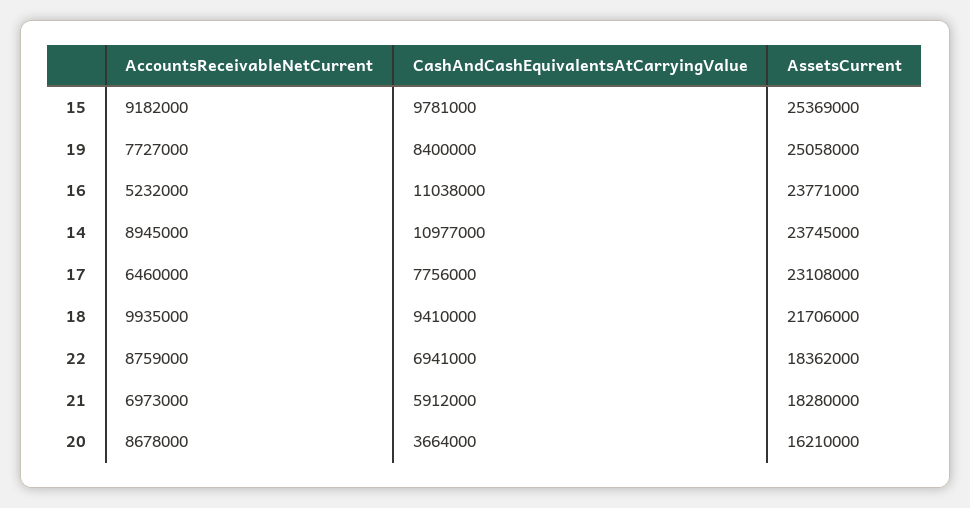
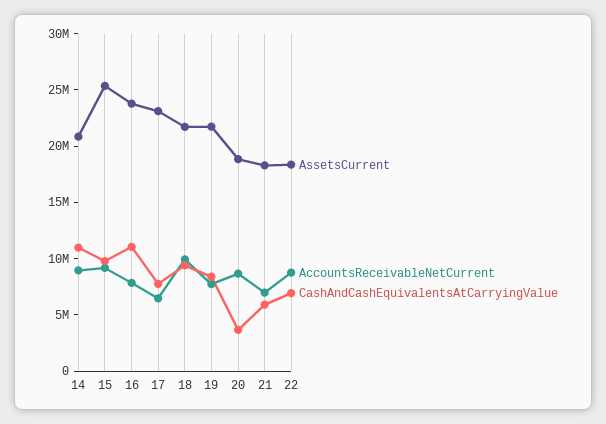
AssetsCurrent, 19: 25058000 -> 22000000
AccountsReceivableNetCurrent, 16: 5232000 -> 8000000
AssetsCurrent, 14: 23745000 -> 21000000
AssetsCurrent, 20: 16210000 -> 19000000

